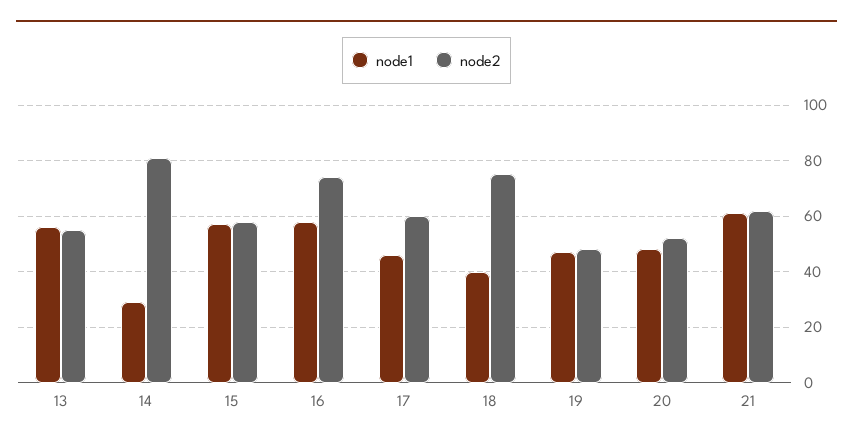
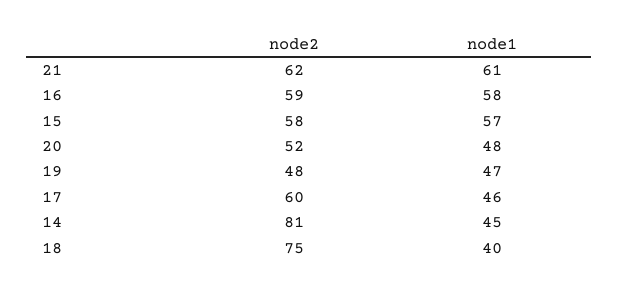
node1, 13: 55 -> none
node2, 13: 55 -> none
node1, 14: 30 -> 45
node2, 16: 75 -> 59

